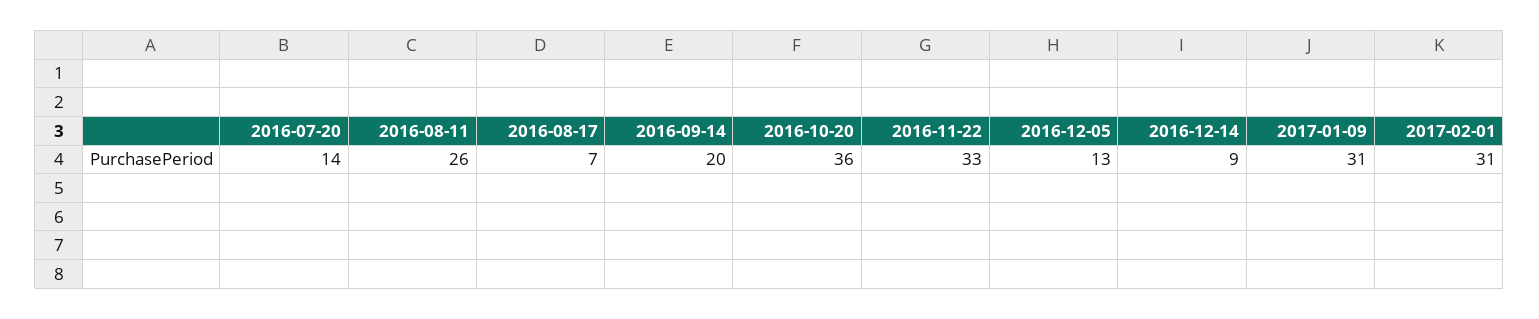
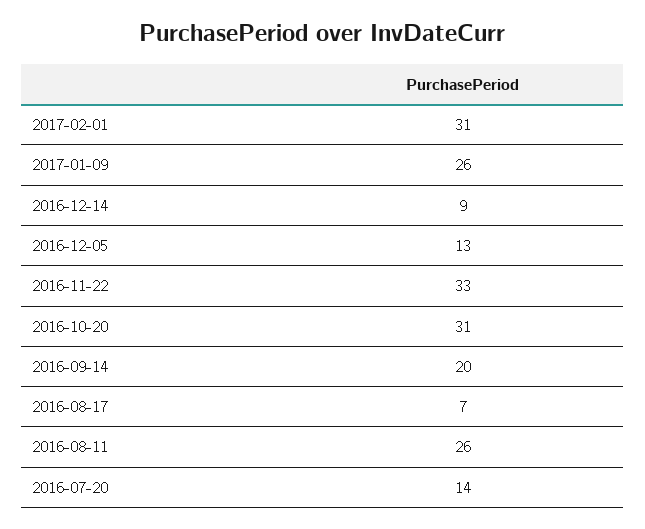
2016-10-20: 36 -> 31
2017-01-09: 31 -> 26

